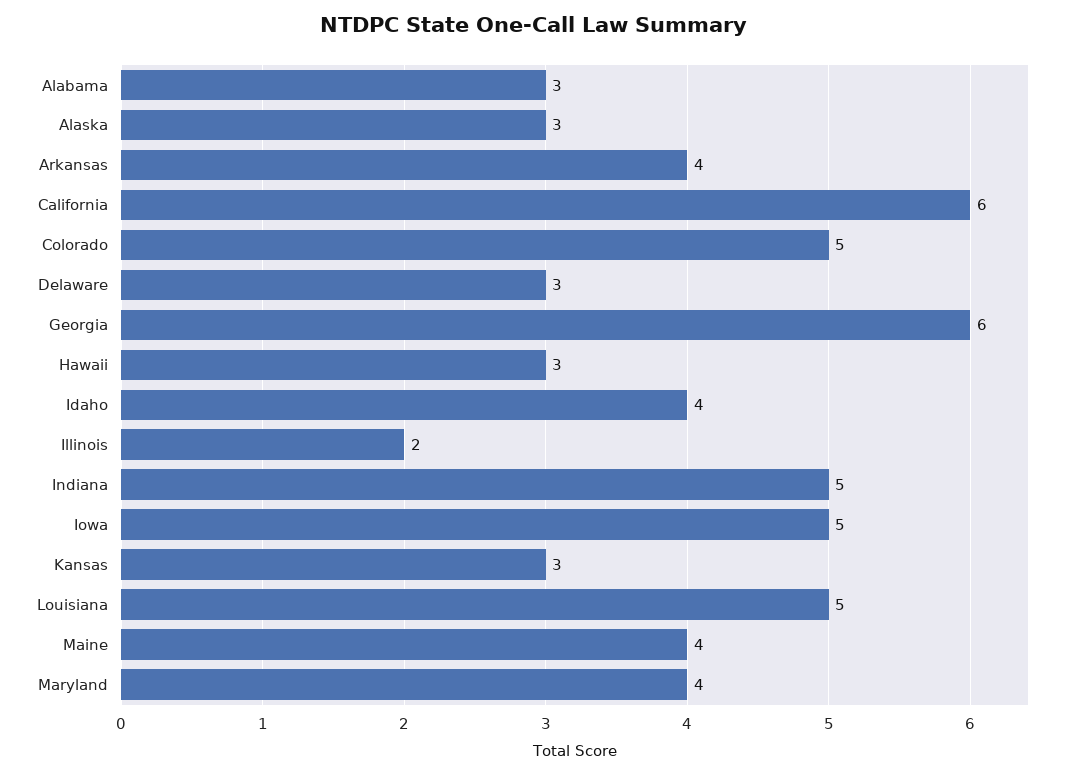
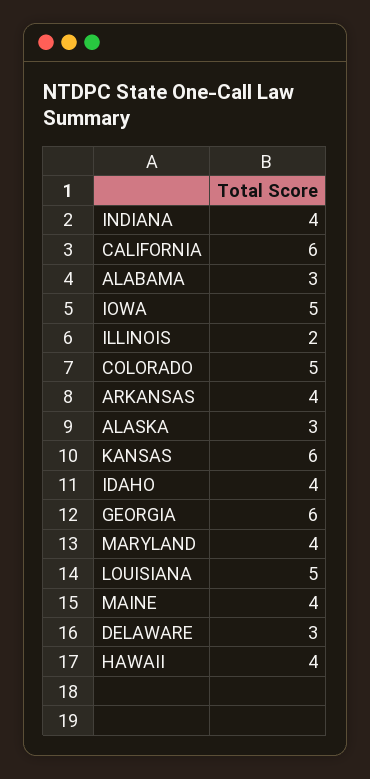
Hawaii: 3 -> 4
Indiana: 5 -> 4
Kansas: 3 -> 6

